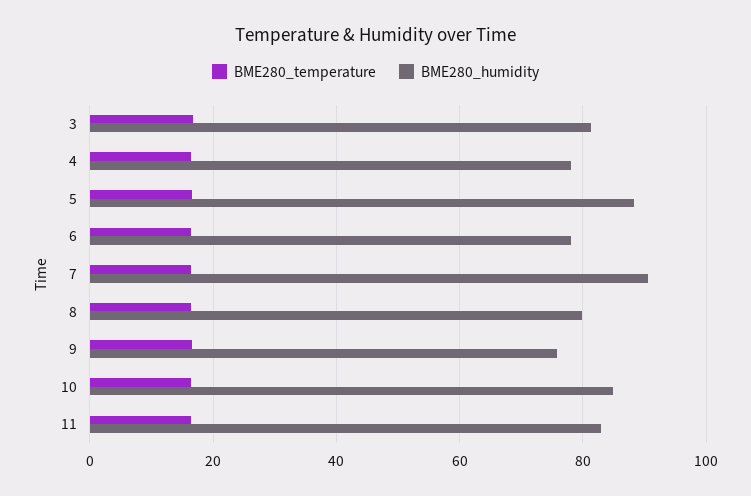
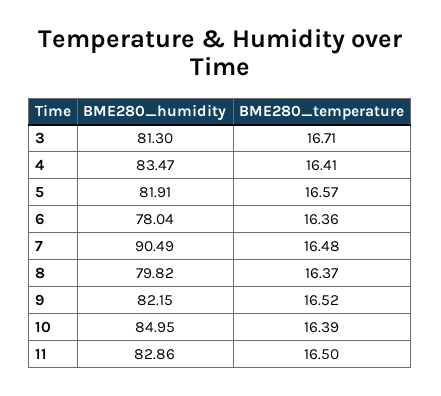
BME280_humidity, 4: 78 -> 83.47
BME280_humidity, 5: 88 -> 81.91
BME280_humidity, 9: 76 -> 82.15

